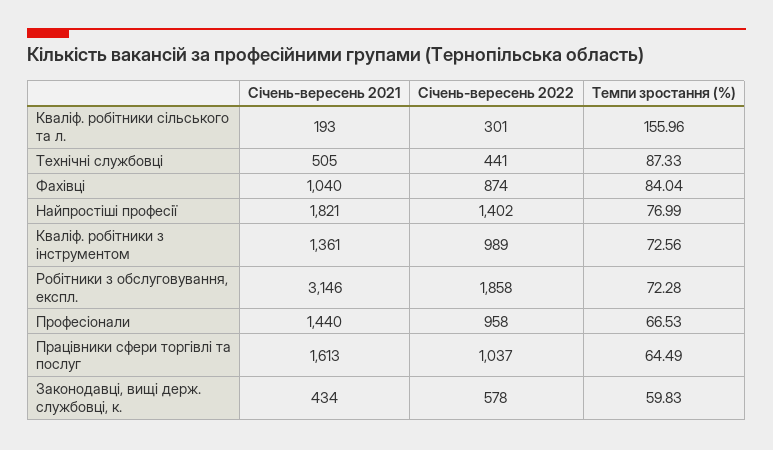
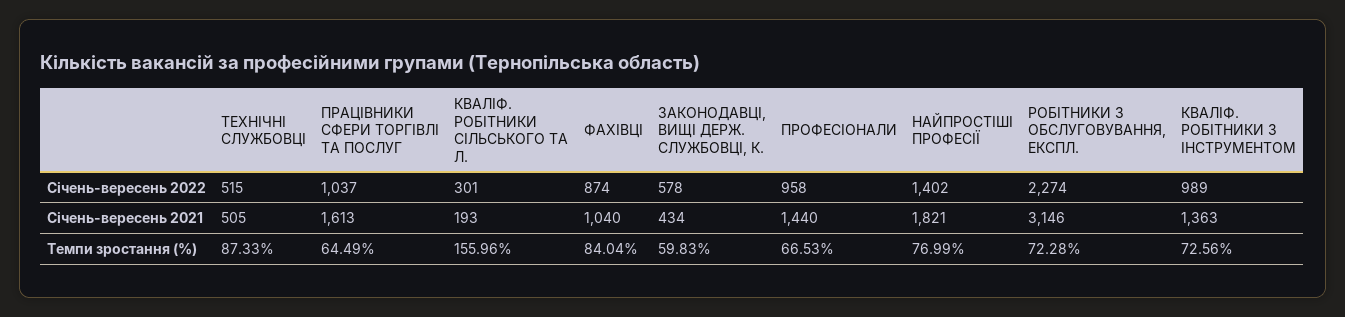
Січень-вересень 2022, Технічні службовці: 441 -> 515
Січень-вересень 2021, Кваліф. робітники з інструментом: 1361 -> 1363
Січень-вересень 2022, Робітники з обслуговування, експл.: 1858 -> 2274

